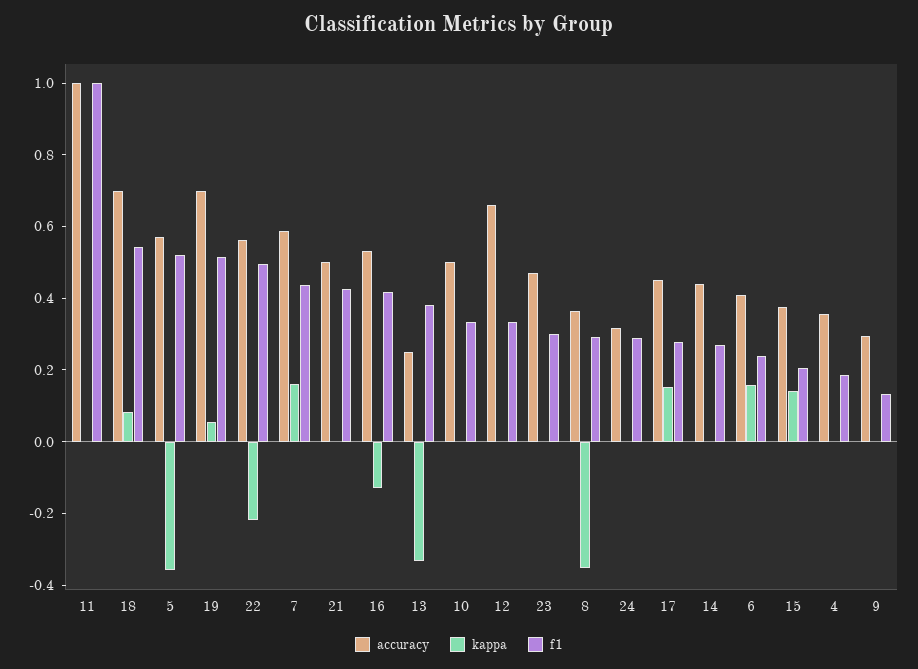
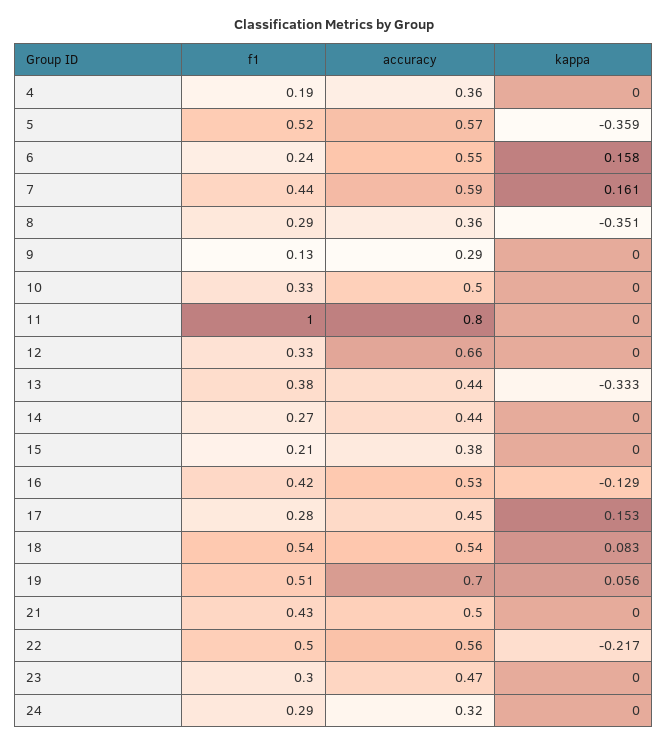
accuracy, 11: 1 -> 0.8
accuracy, 18: 0.7 -> 0.54
accuracy, 13: 0.25 -> 0.44
accuracy, 6: 0.4 -> 0.55
kappa, 15: 0.15 -> 0

